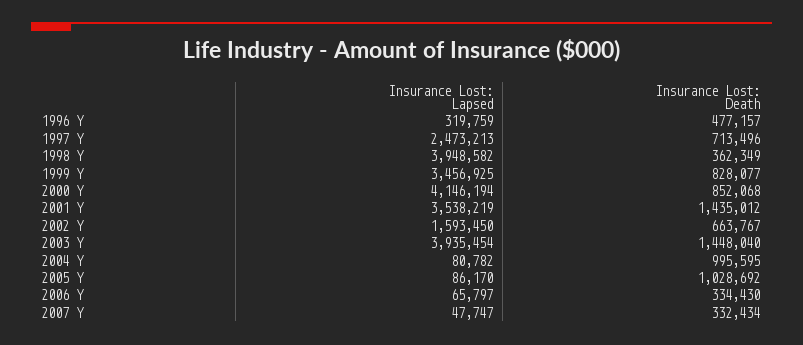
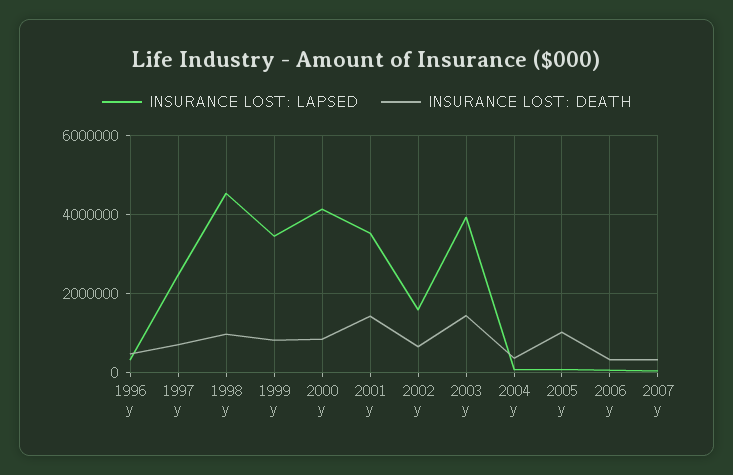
Insurance Lost: Lapsed, 1998 Y: 3948582 -> 4600000
Insurance Lost: Death, 1998 Y: 362349 -> 1000000
Insurance Lost: Death, 2004 Y: 995595 -> 400000

